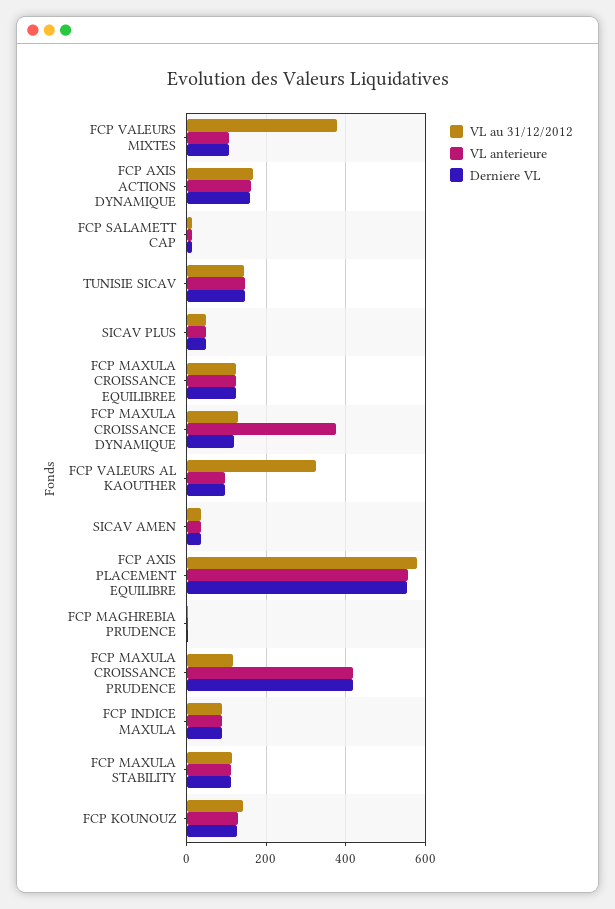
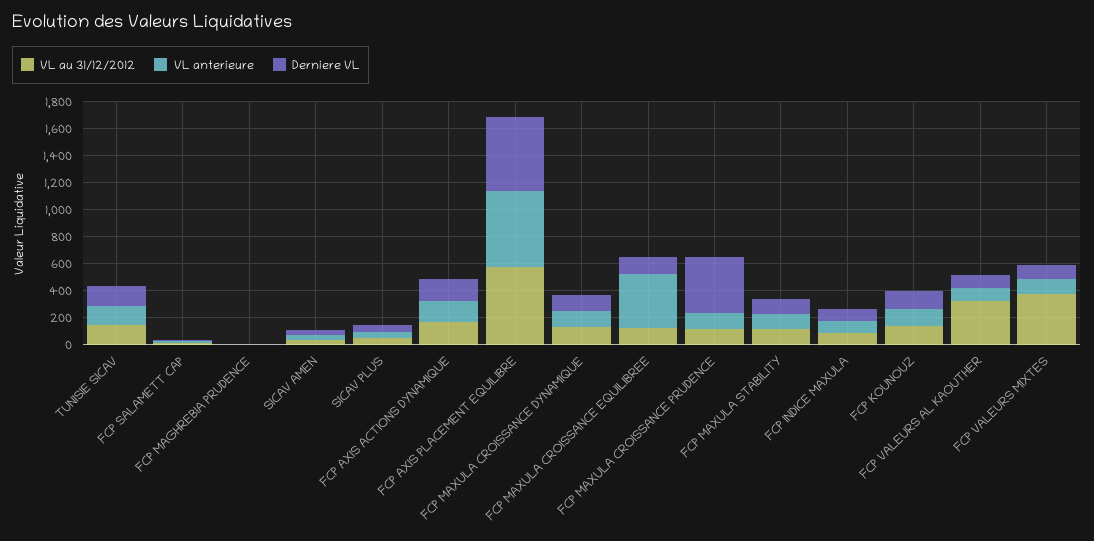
VL anterieure, FCP MAXULA CROISSANCE EQUILIBREE: 120 -> 400
VL anterieure, FCP MAXULA CROISSANCE DYNAMIQUE: 380 -> 100
VL anterieure, FCP MAXULA CROISSANCE PRUDENCE: 420 -> 100

